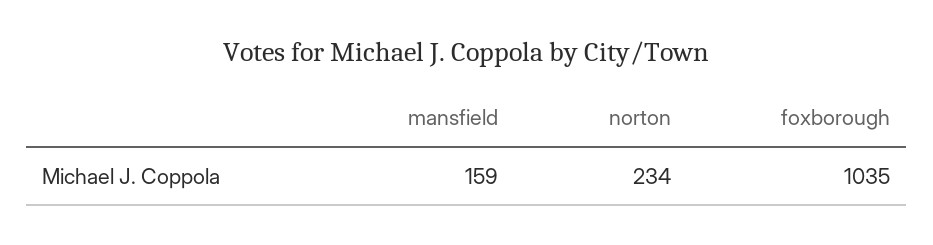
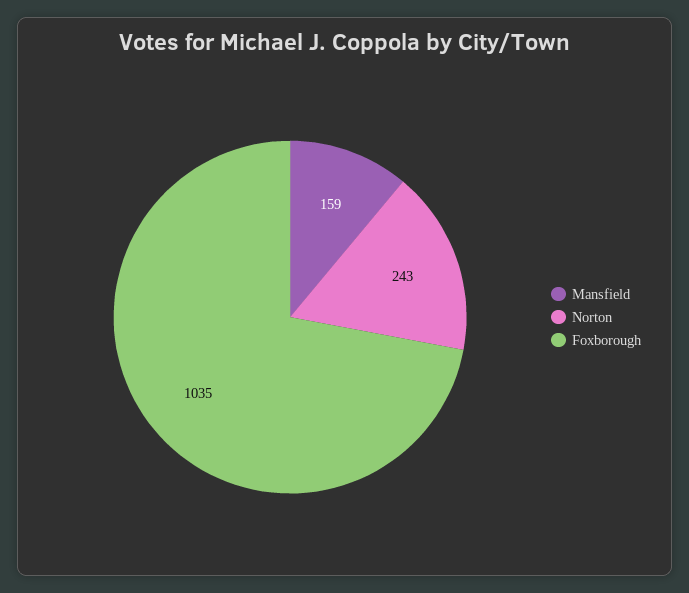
norton: 234 -> 243

